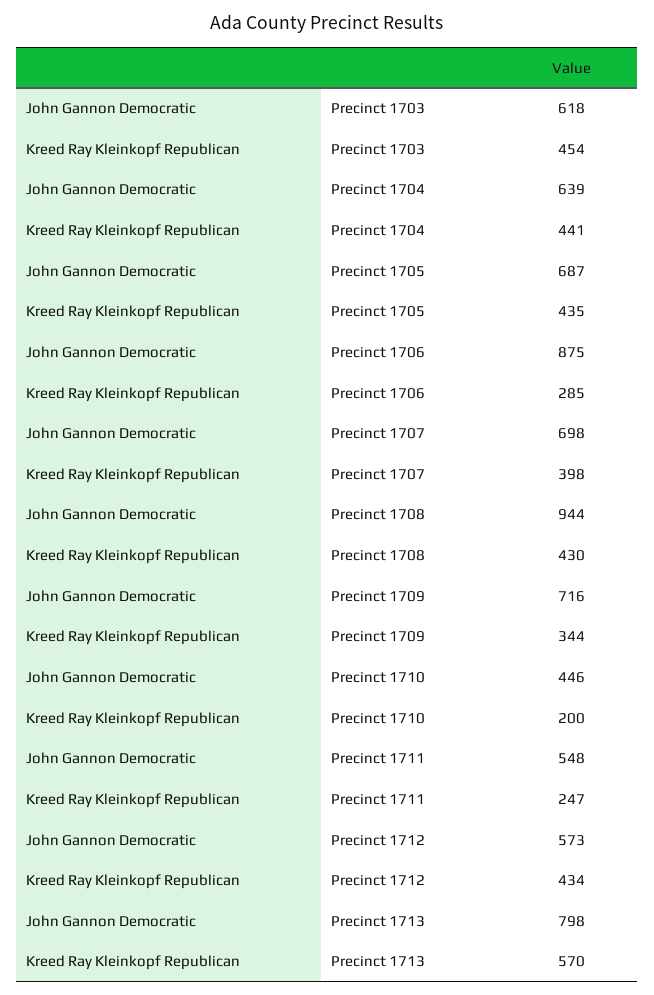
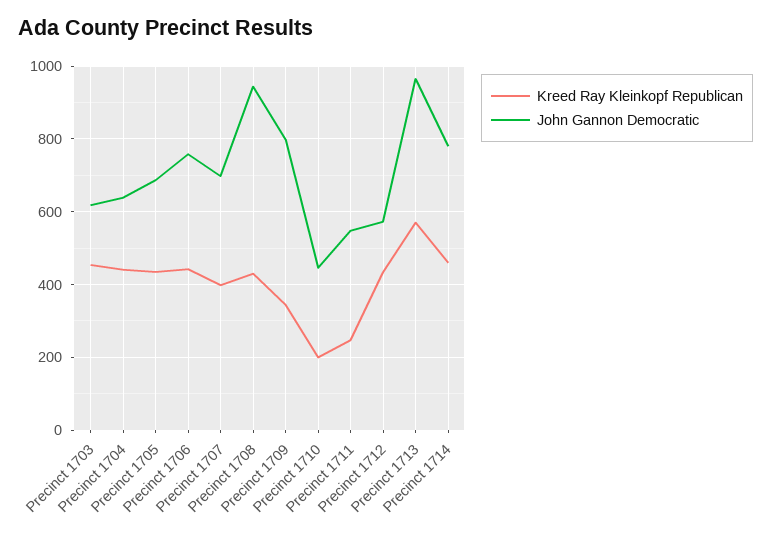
John Gannon Democratic, Precinct 1706: 875 -> 760
Kreed Ray Kleinkopf Republican, Precinct 1706: 285 -> 440
John Gannon Democratic, Precinct 1709: 716 -> 800
John Gannon Democratic, Precinct 1713: 798 -> 960
Kreed Ray Kleinkopf Republican, Precinct 1714: none -> 460
John Gannon Democratic, Precinct 1714: none -> 780

